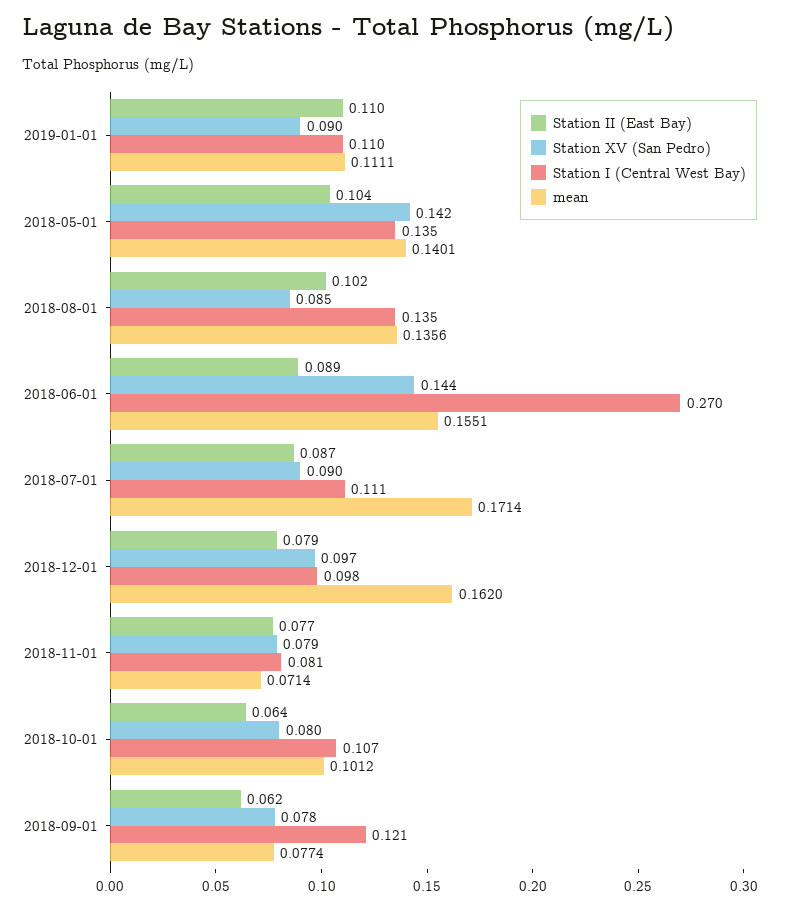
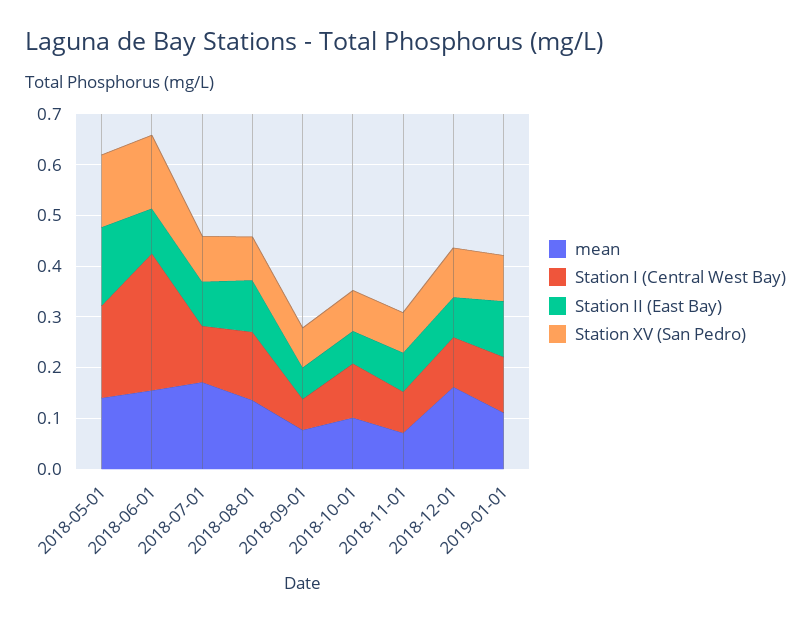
Station II (East Bay), 2018-05-01: 0.104 -> 0.16
Station I (Central West Bay), 2018-05-01: 0.135 -> 0.18
Station I (Central West Bay), 2018-09-01: 0.121 -> 0.06

